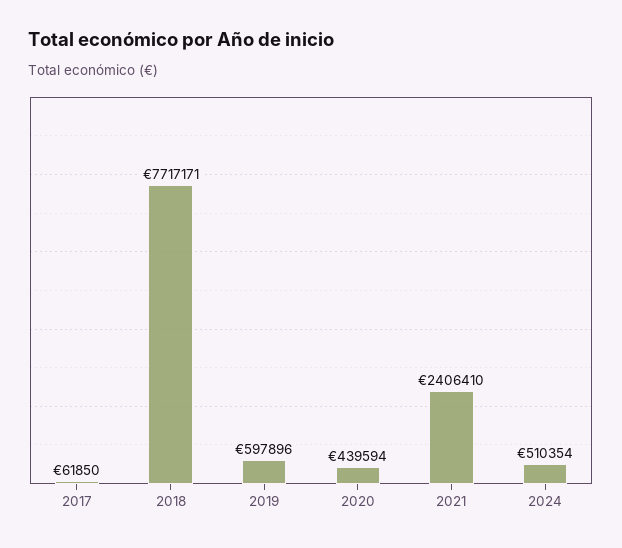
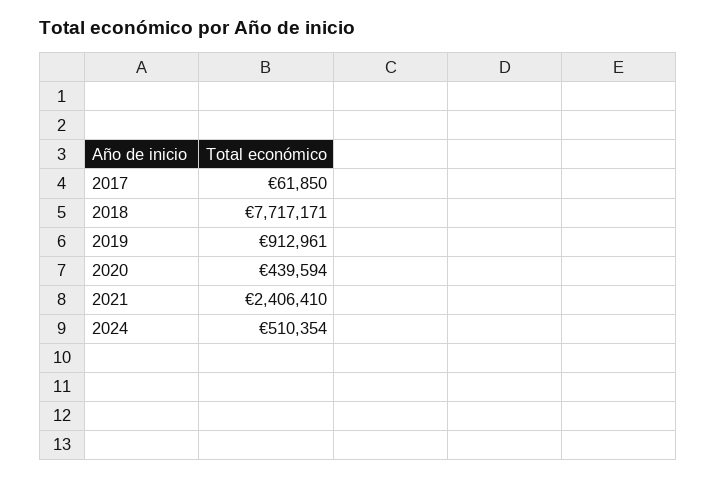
2019: 597896 -> 912961

